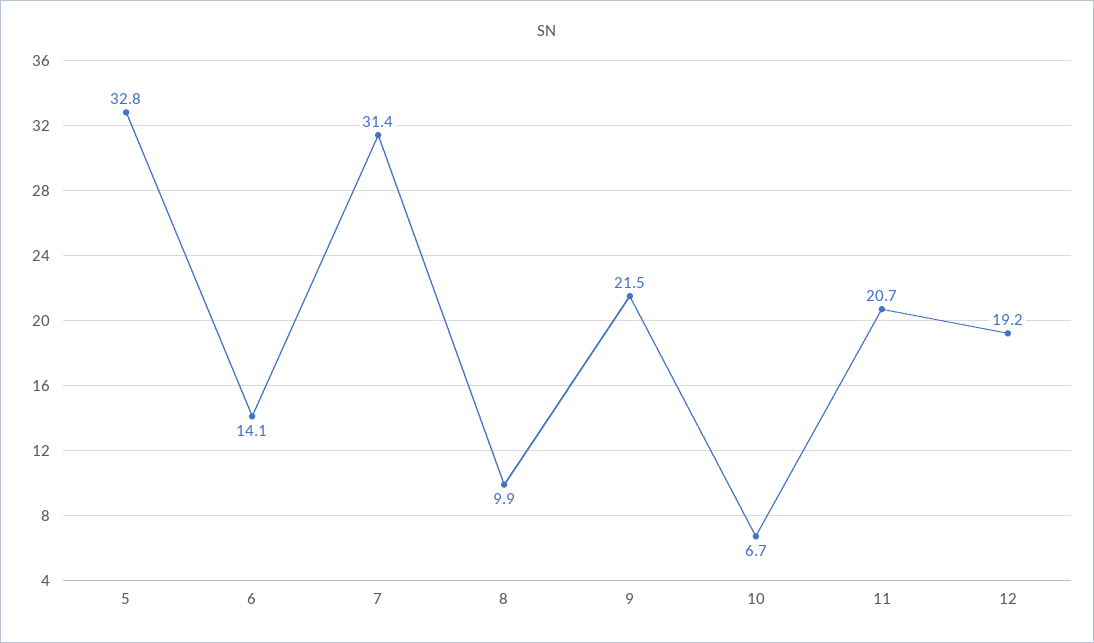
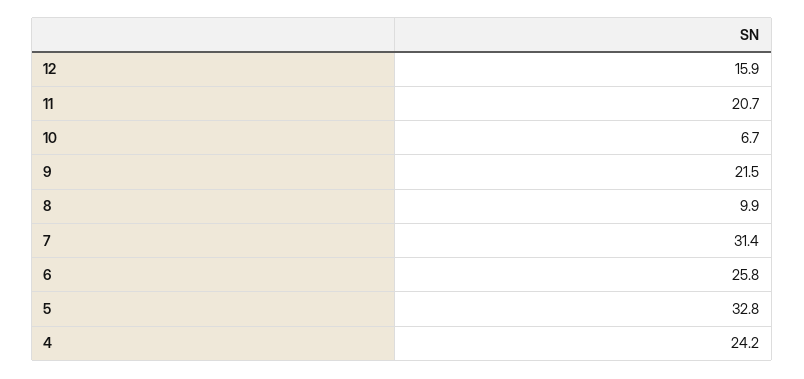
6: 14.1 -> 25.8
12: 19.2 -> 15.9
4: none -> 24.2

